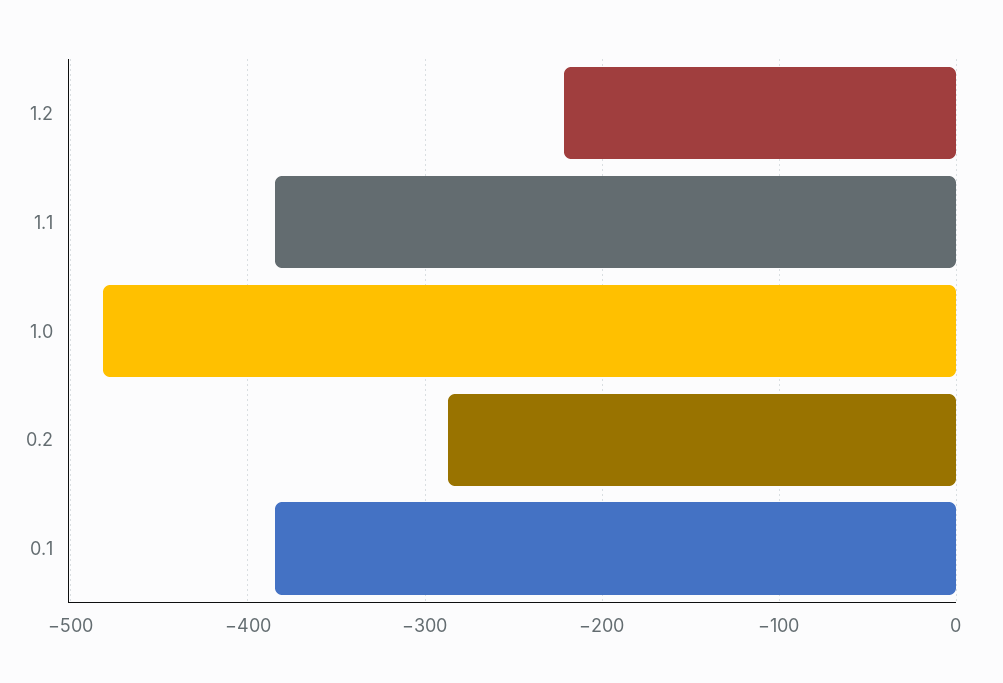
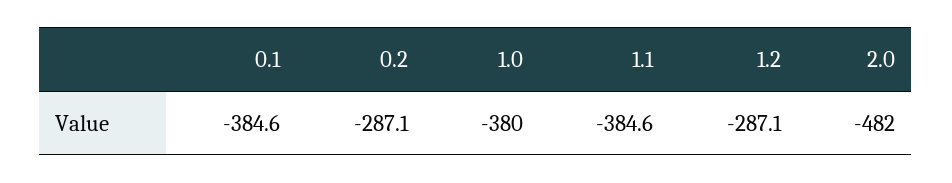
1.2: -220 -> -287.1
1.0: -480 -> -380
2.0: none -> -482

